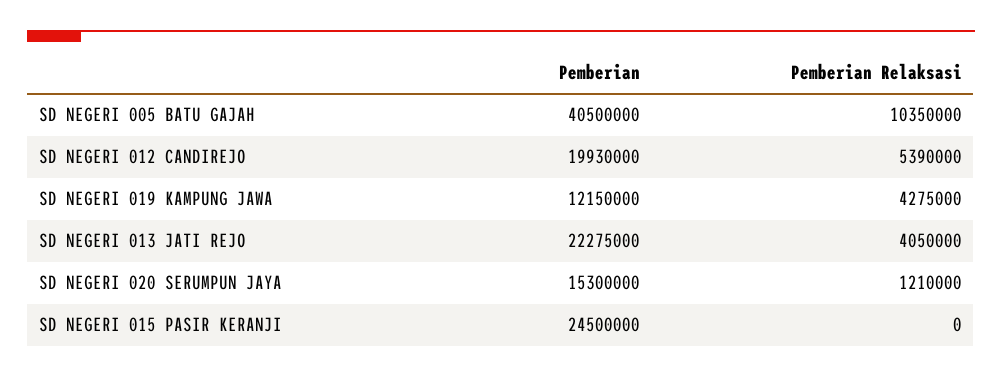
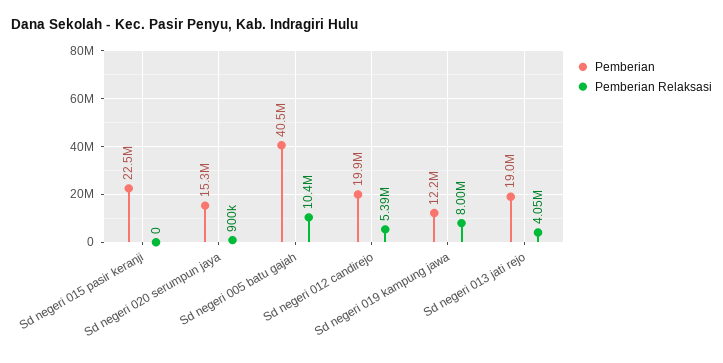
Pemberian Relaksasi, SD NEGERI 019 KAMPUNG JAWA: 4275000 -> 8000000
Pemberian, SD NEGERI 013 JATI REJO: 22275000 -> 19000000
Pemberian Relaksasi, SD NEGERI 020 SERUMPUN JAYA: 1210000 -> 900000
Pemberian, SD NEGERI 015 PASIR KERANJI: 24500000 -> 22500000

